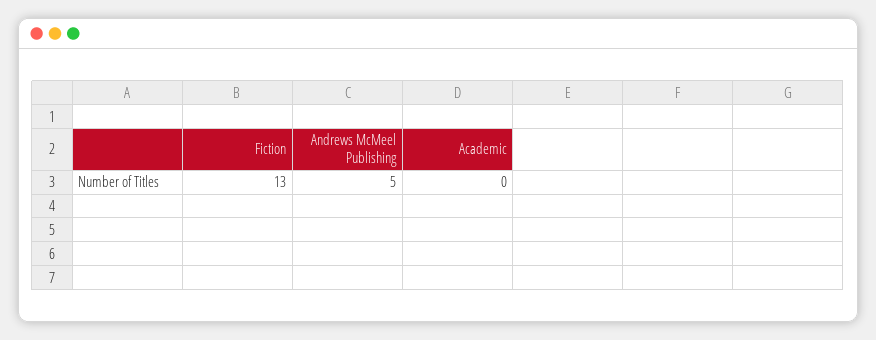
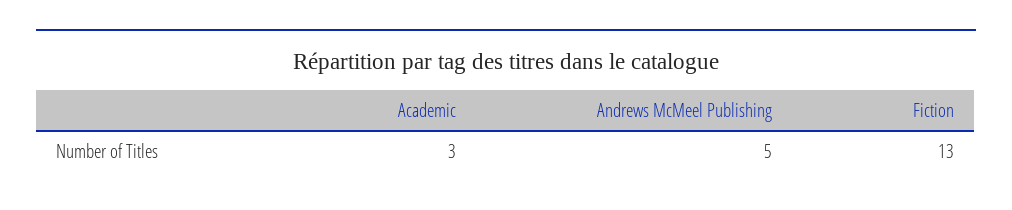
Academic: 0 -> 3

